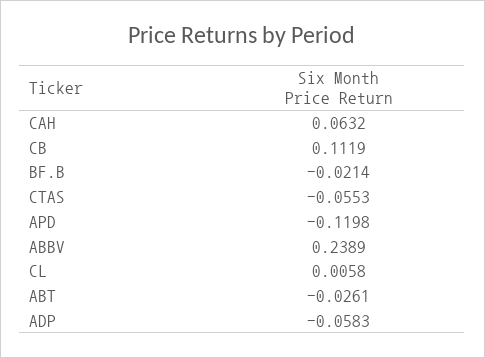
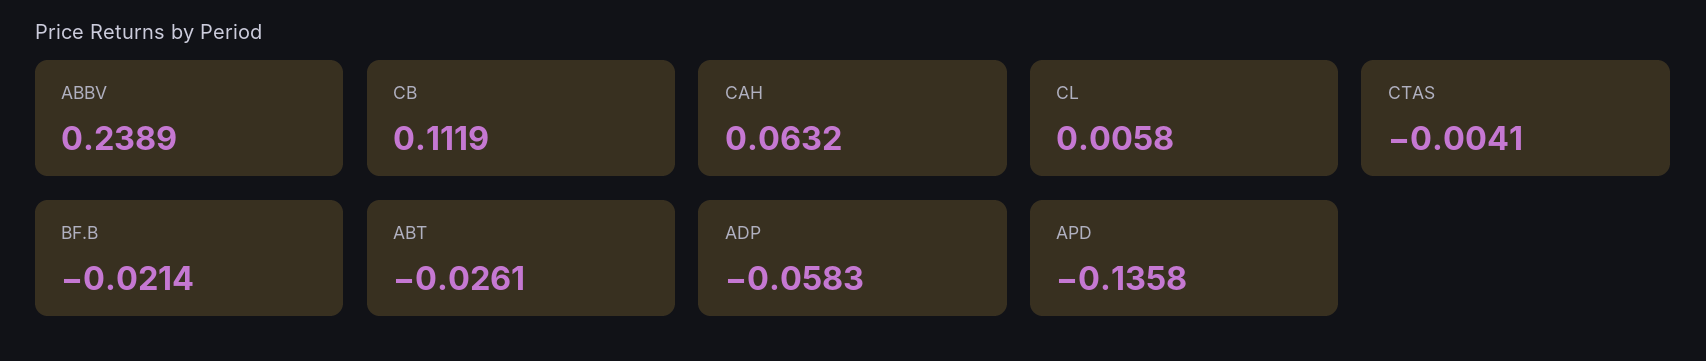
CTAS: -0.0553 -> -0.0041
APD: -0.1198 -> -0.1358

